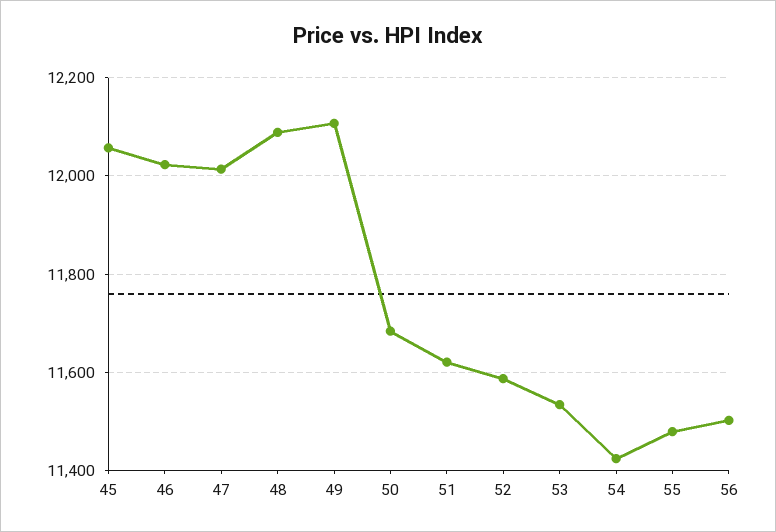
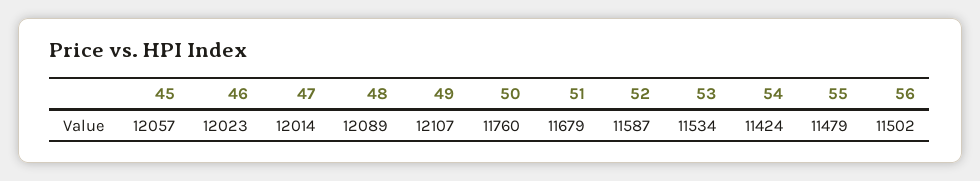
50: 11680 -> 11760
51: 11620 -> 11679

